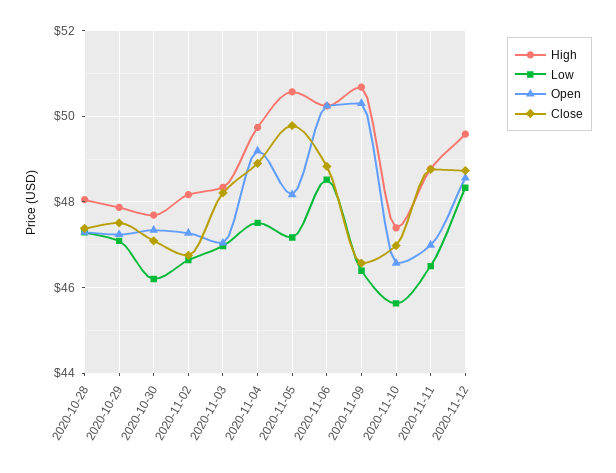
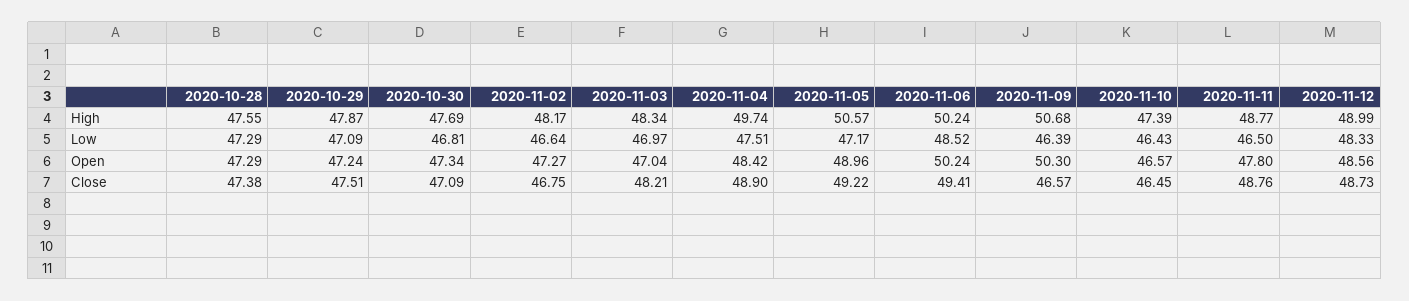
High, 2020-10-28: 48 -> 47.55
Low, 2020-10-30: 46.2 -> 46.81
Open, 2020-11-04: 49.2 -> 48.42
Open, 2020-11-05: 48.2 -> 48.96
Close, 2020-11-05: 49.8 -> 49.22
Close, 2020-11-06: 48.8 -> 49.41
Low, 2020-11-10: 45.6 -> 46.43
Close, 2020-11-10: 47 -> 46.45
Open, 2020-11-11: 47 -> 47.8
High, 2020-11-12: 49.6 -> 48.99

